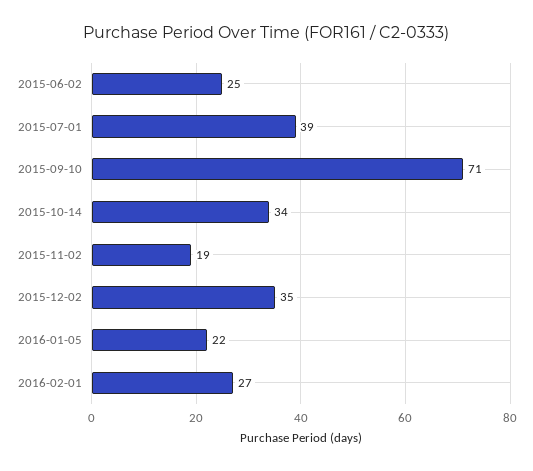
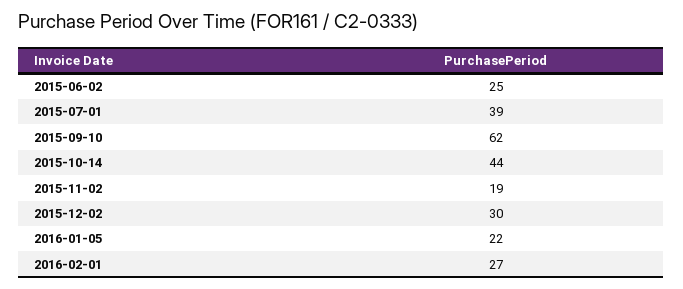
2015-09-10: 71 -> 62
2015-10-14: 34 -> 44
2015-12-02: 35 -> 30

